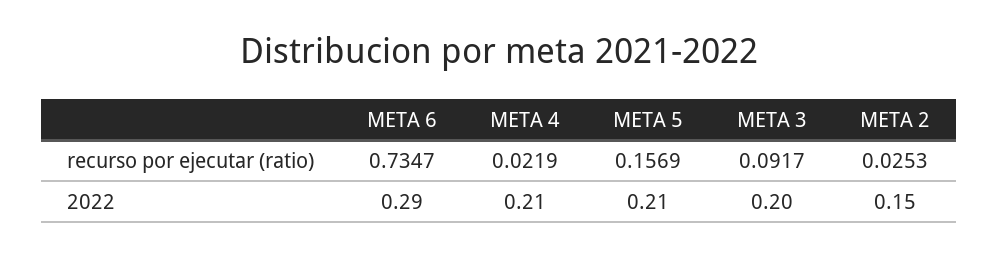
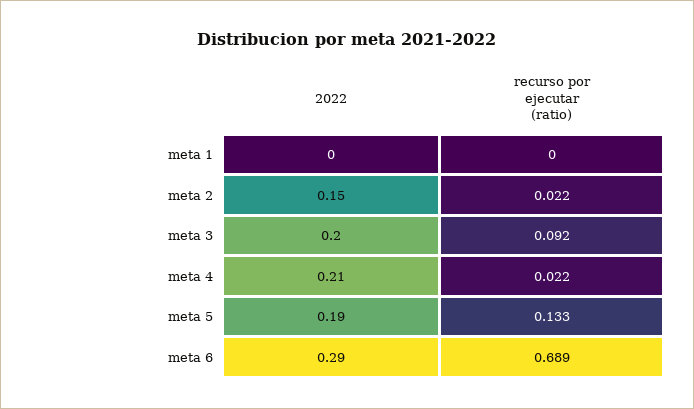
META 6, recurso por ejecutar (ratio): 0.7347 -> 0.689
META 5, recurso por ejecutar (ratio): 0.1569 -> 0.133
META 2, recurso por ejecutar (ratio): 0.0253 -> 0.022
META 5, 2022: 0.21 -> 0.19
meta 1, 2022: none -> 0
meta 1, recurso por ejecutar (ratio): none -> 0

